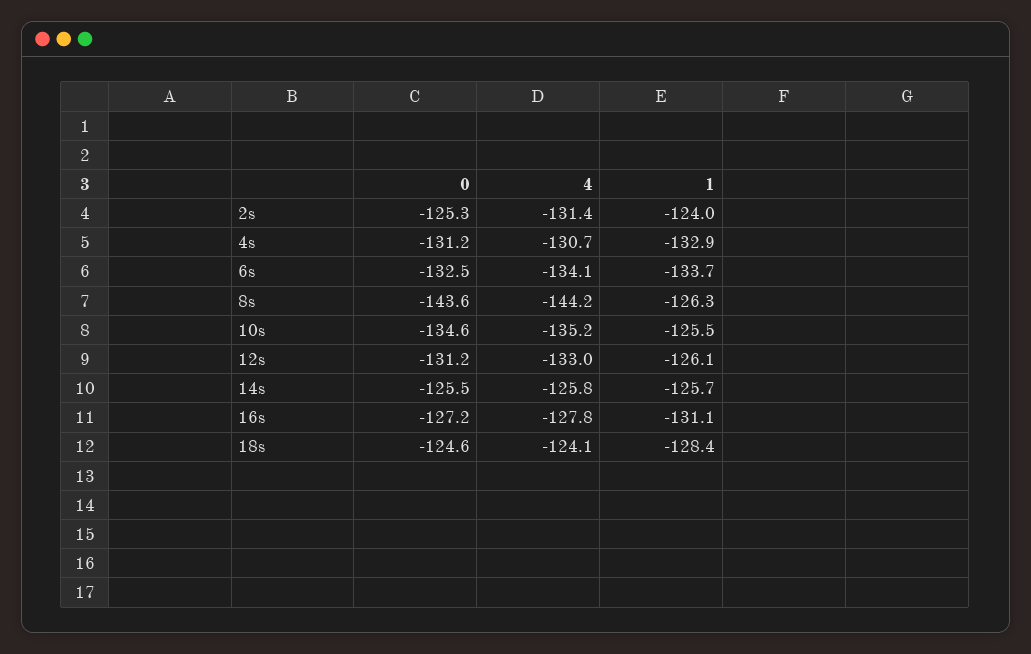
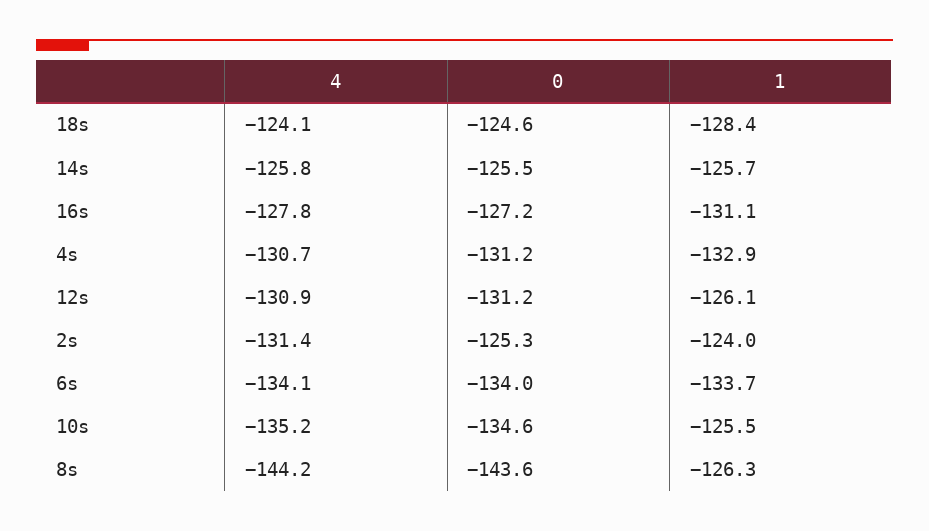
0, 6s: -132.5 -> -134
4, 12s: -133 -> -130.9

